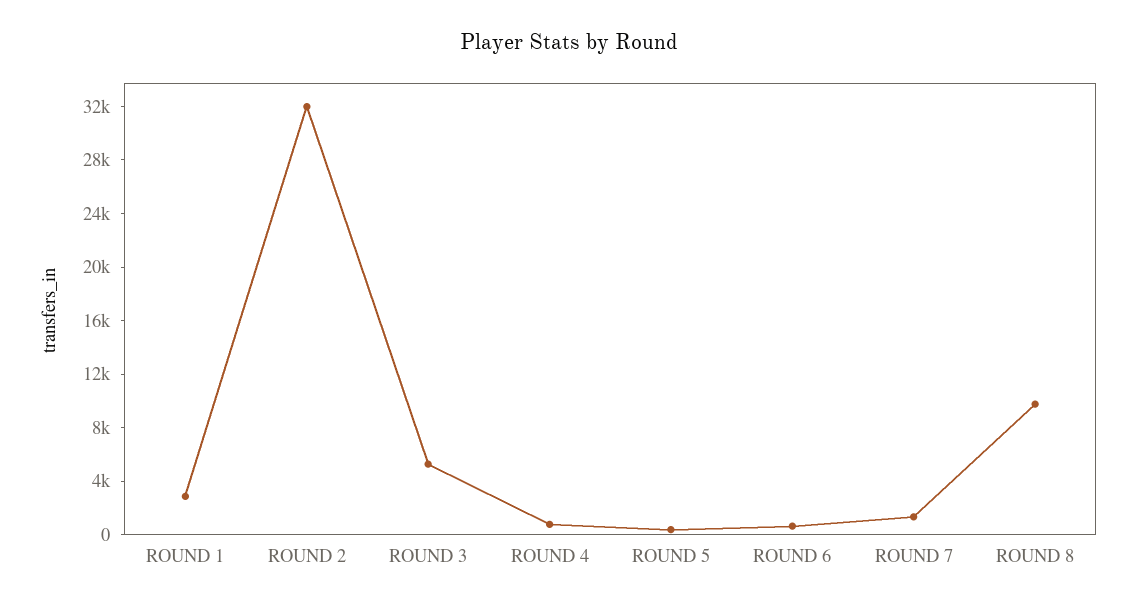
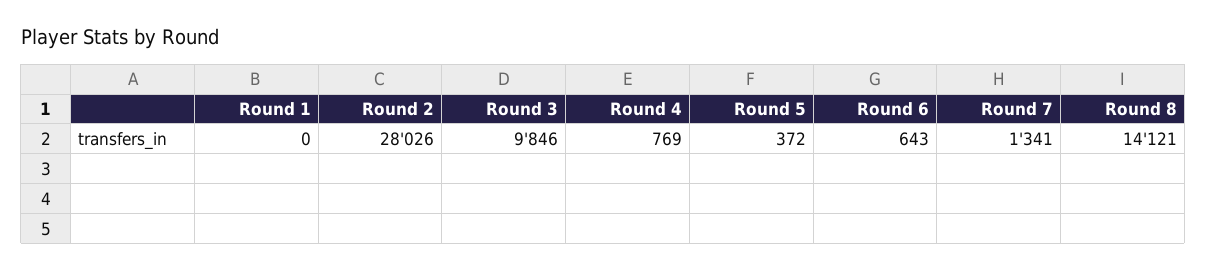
ROUND 1: 3000 -> 0
ROUND 2: 32000 -> 28026
ROUND 3: 5000 -> 9846
ROUND 8: 10000 -> 14121

